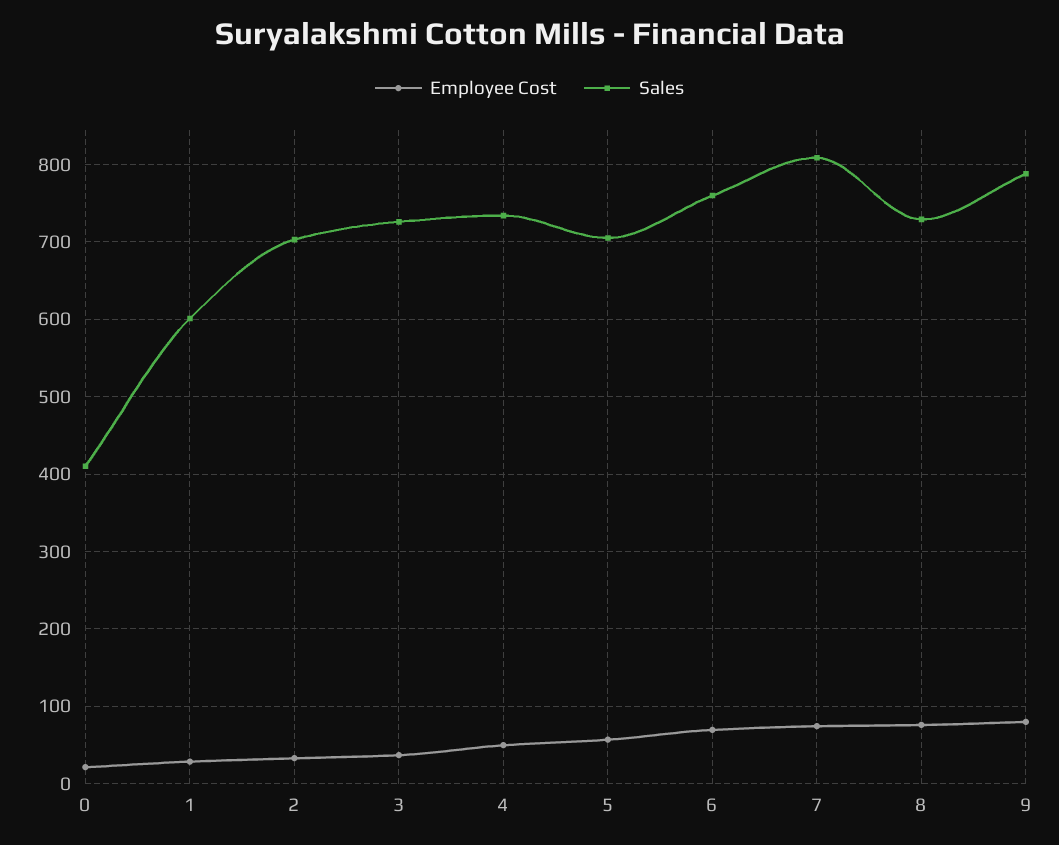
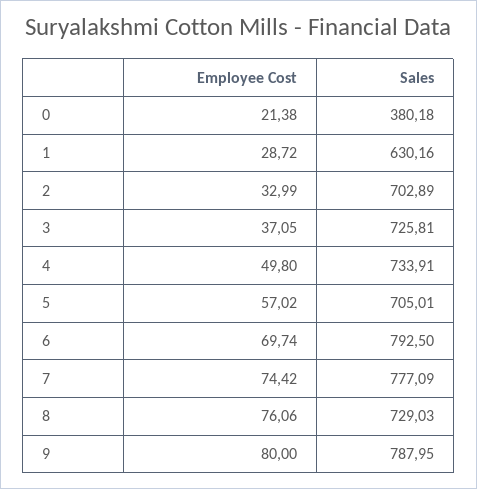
Sales, 0: 410 -> 380.18
Sales, 1: 600 -> 630.16
Sales, 6: 760 -> 792.5
Sales, 7: 810 -> 777.09

